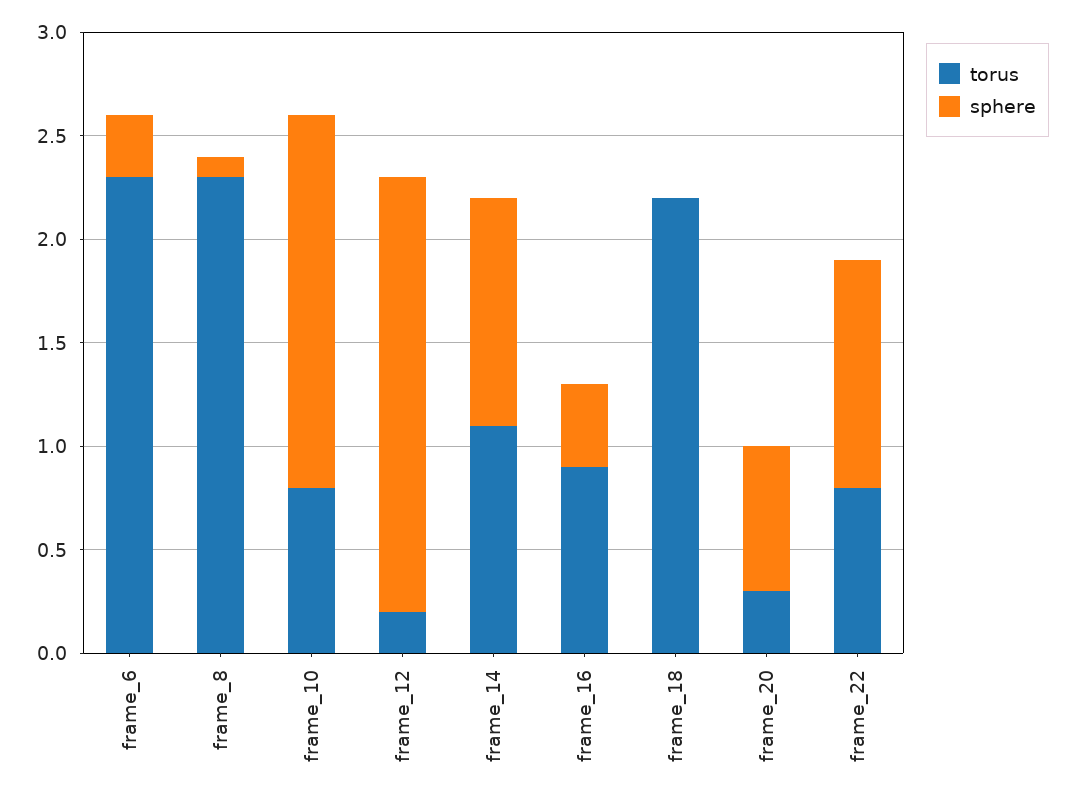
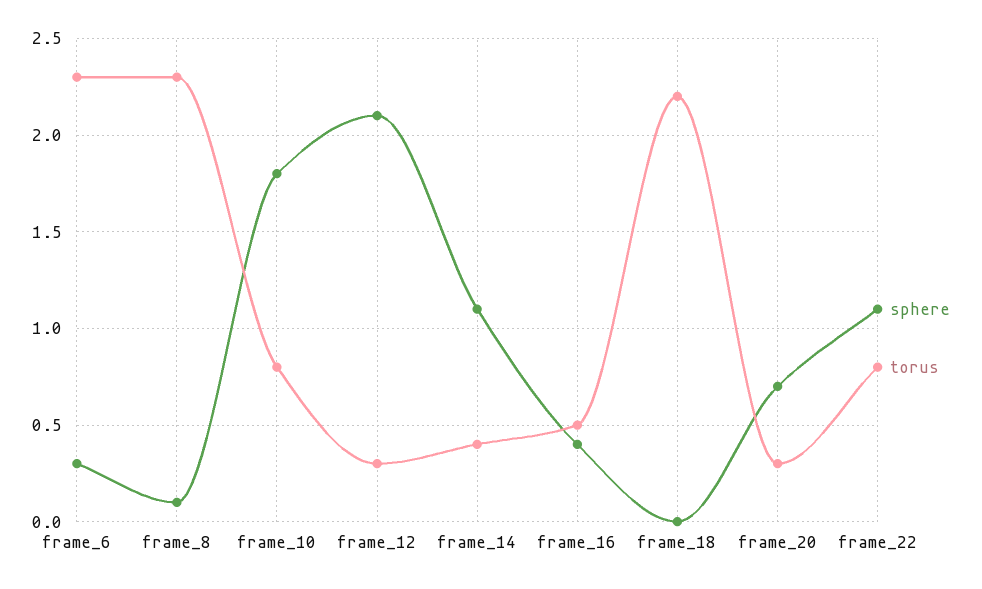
torus, frame_12: 0.2 -> 0.3
torus, frame_14: 1.1 -> 0.4
torus, frame_16: 0.9 -> 0.5

